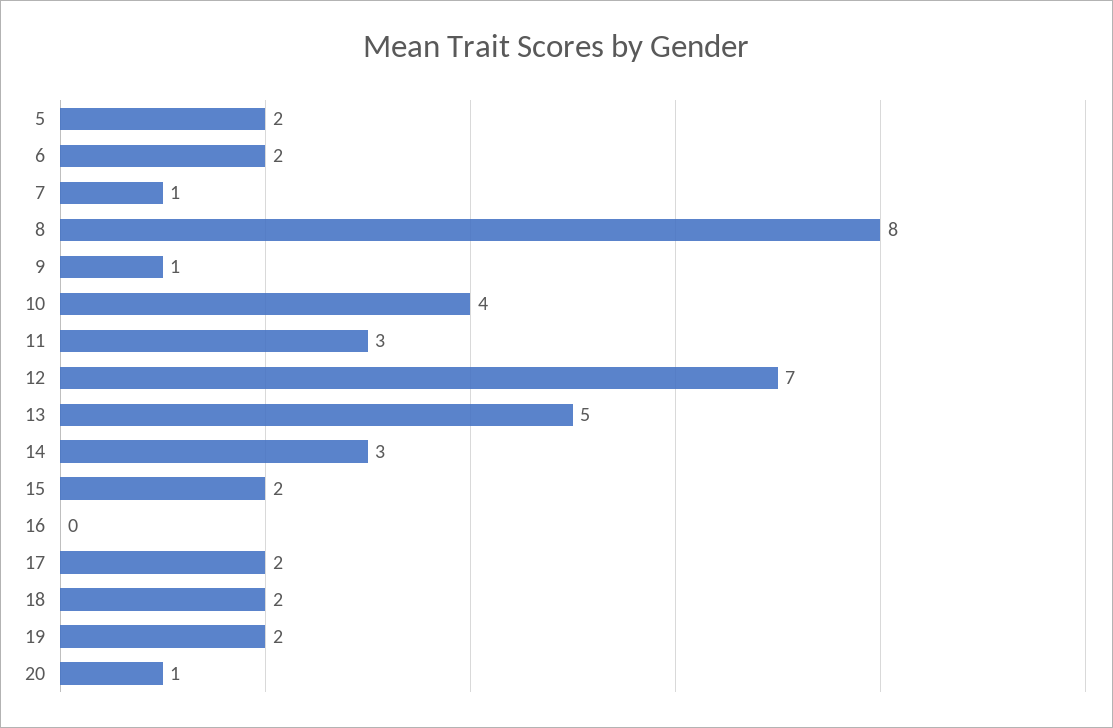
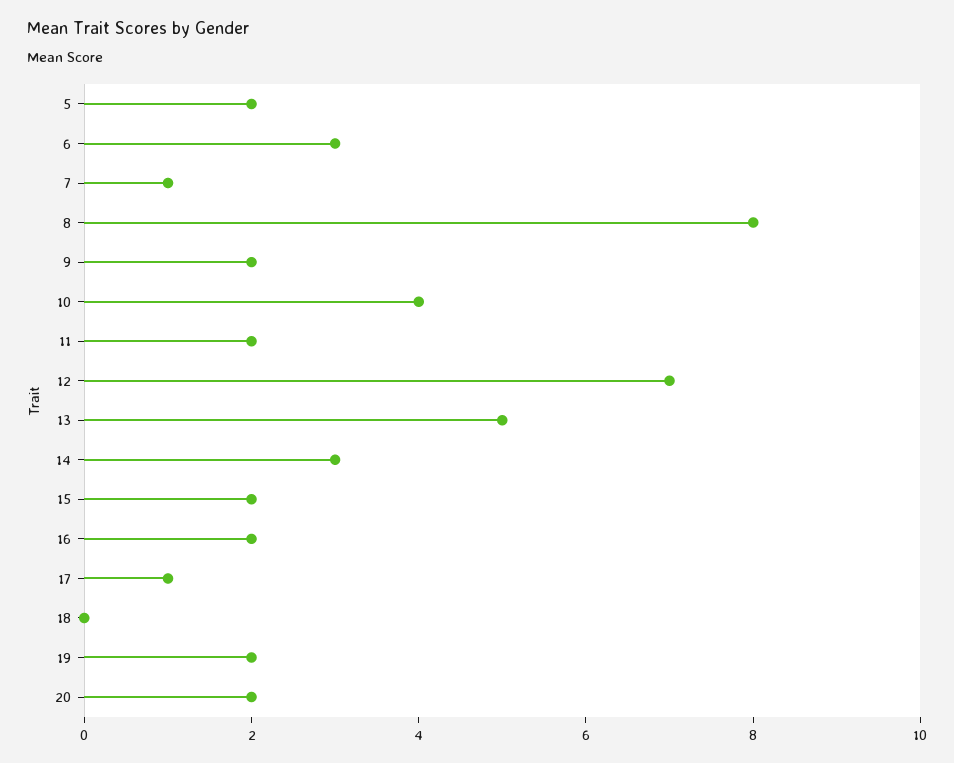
6: 2 -> 3
9: 1 -> 2
11: 3 -> 2
16: 0 -> 2
17: 2 -> 1
18: 2 -> 0
20: 1 -> 2

